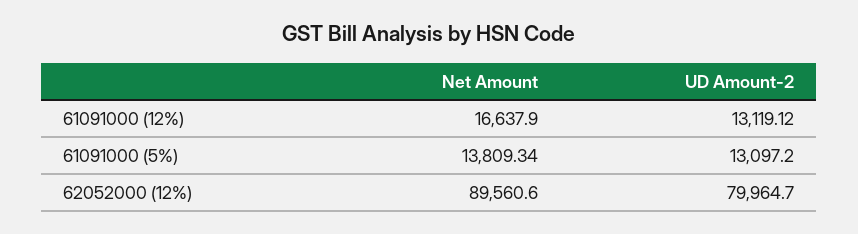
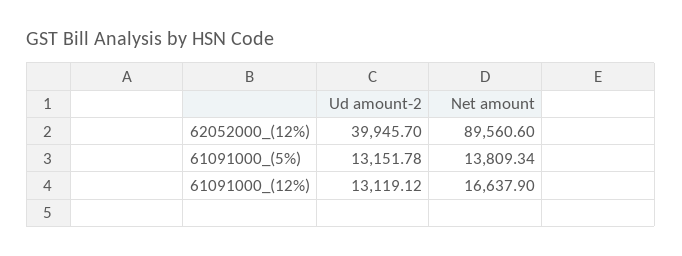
UD Amount-2, 61091000 (5%): 13097.2 -> 13151.78
UD Amount-2, 62052000 (12%): 79964.7 -> 39945.7

